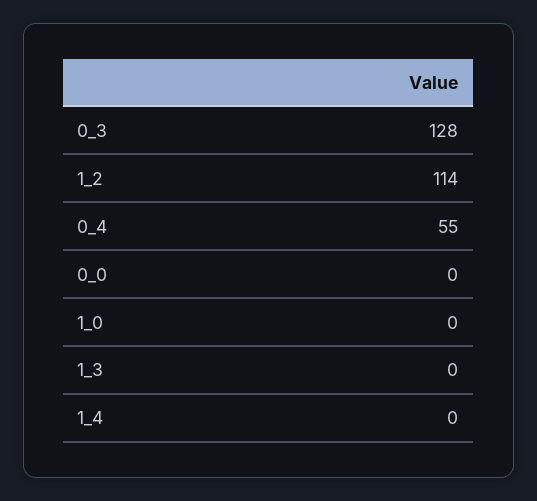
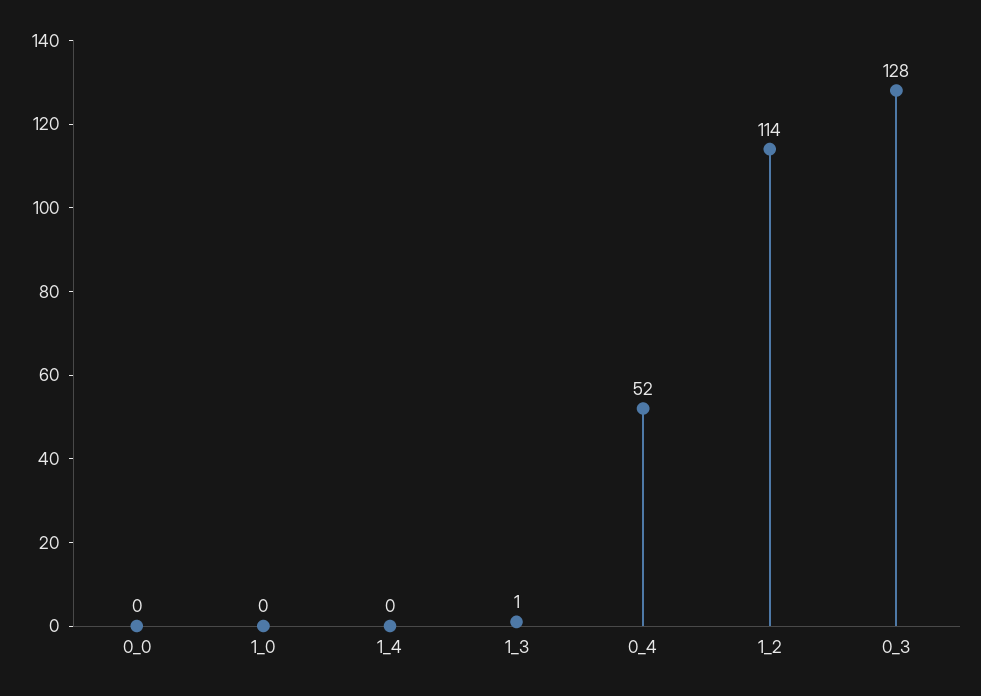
0_4: 55 -> 52
1_3: 0 -> 1

